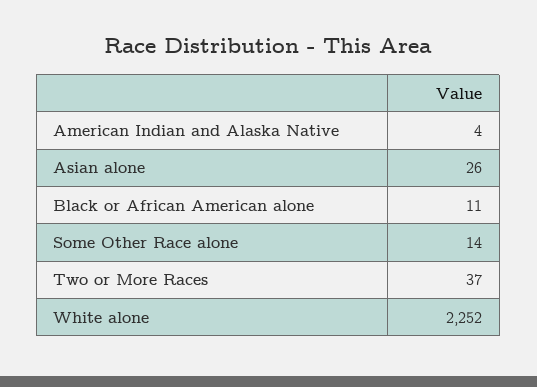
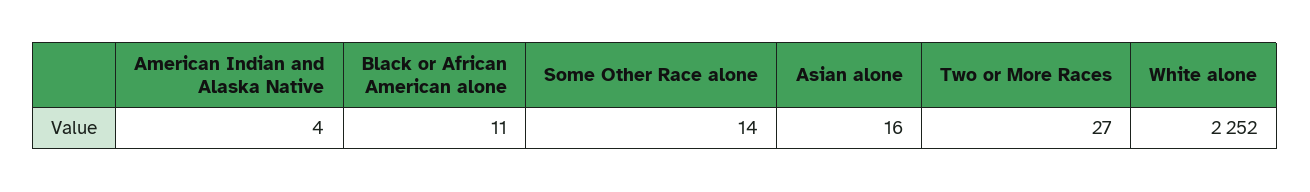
Asian alone: 26 -> 16
Two or More Races: 37 -> 27

